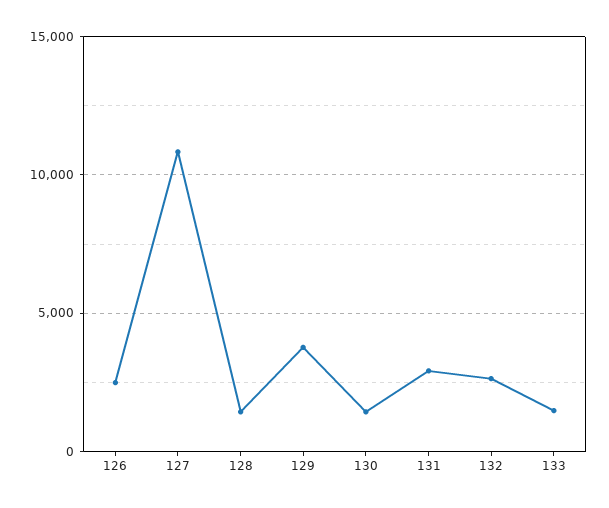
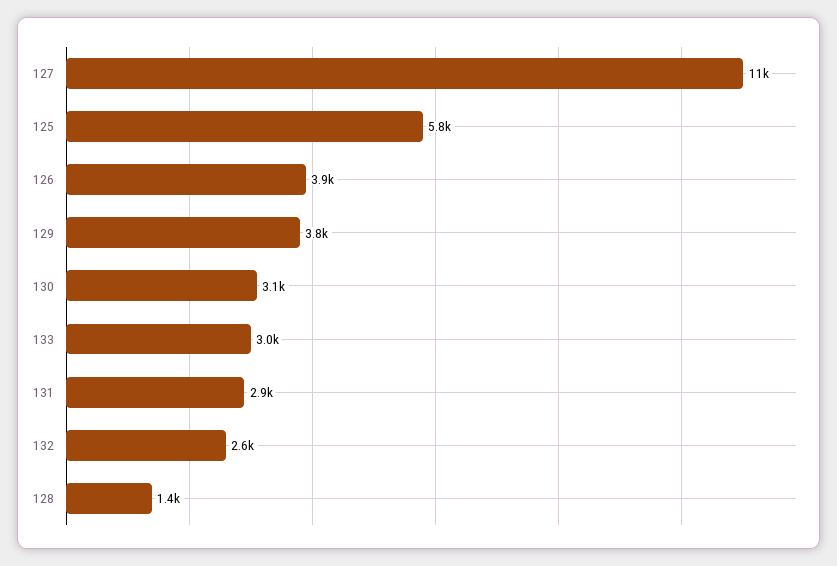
126: 2500 -> 3900
130: 1500 -> 3100
133: 1500 -> 3000
125: none -> 5800

